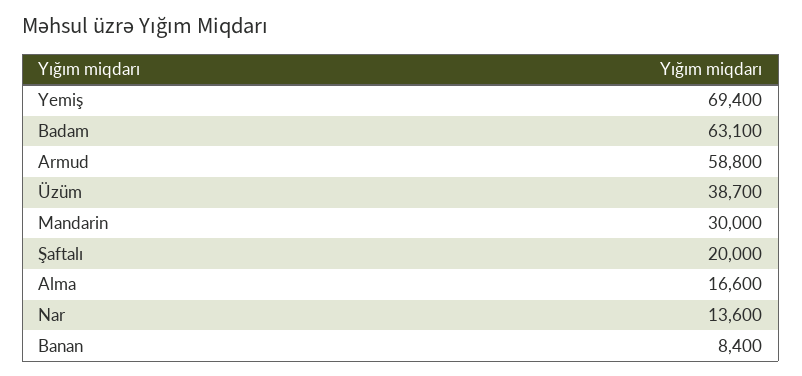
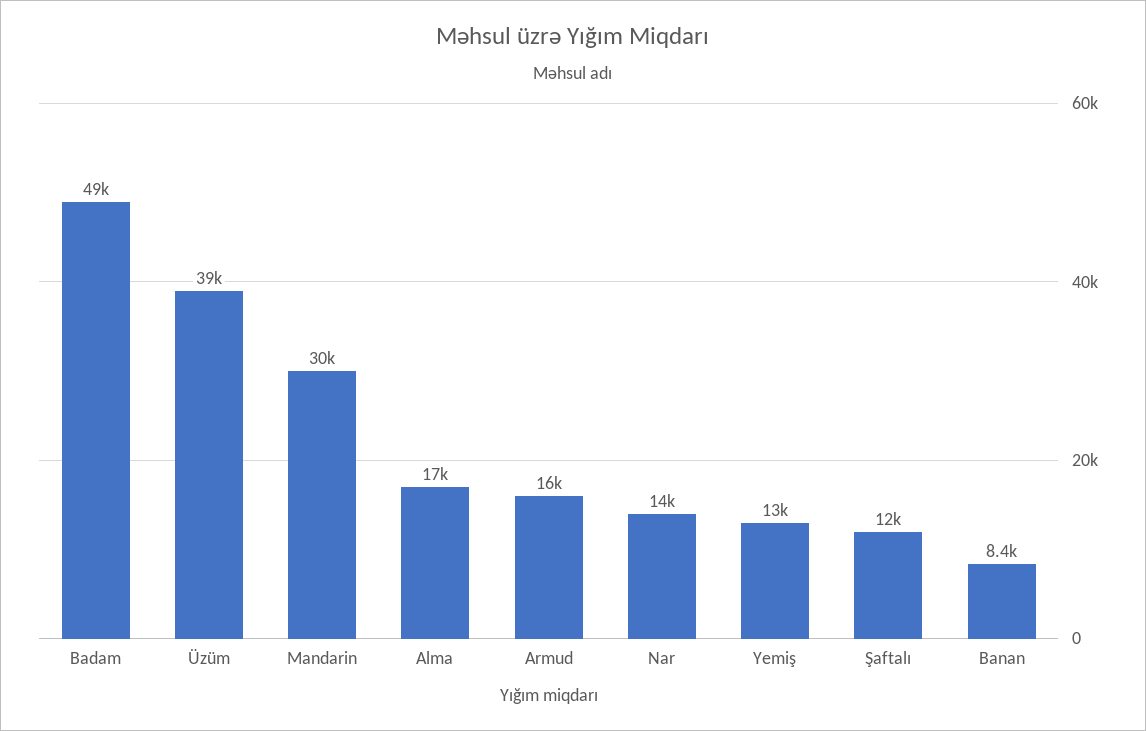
Yemiş: 69400 -> 13000
Badam: 63100 -> 49000
Armud: 58800 -> 16000
Şaftalı: 20000 -> 12000

